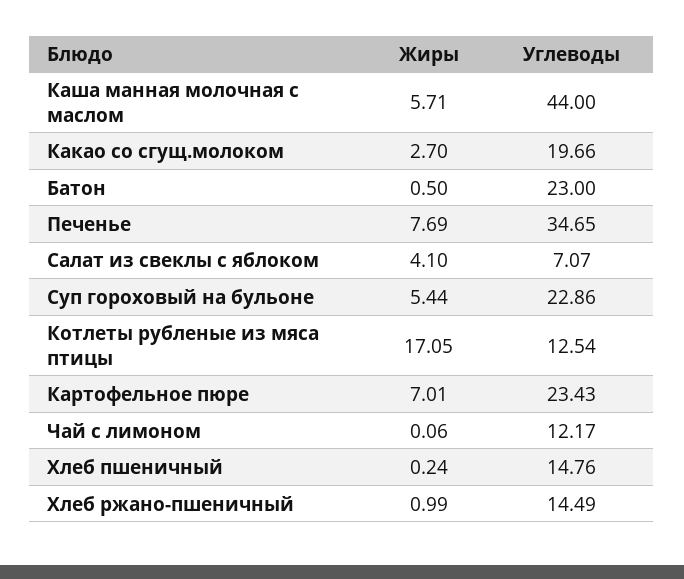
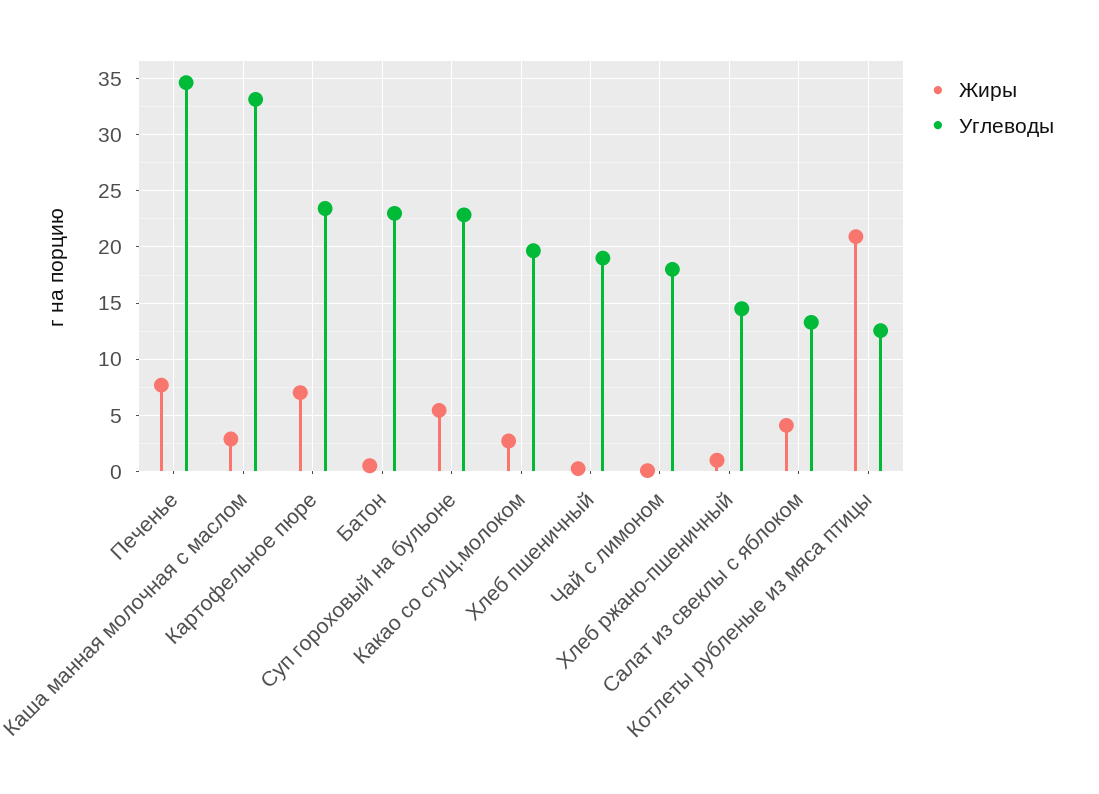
Жиры, Каша манная молочная с маслом: 5.71 -> 3
Углеводы, Каша манная молочная с маслом: 44 -> 33
Углеводы, Салат из свеклы с яблоком: 7.07 -> 13
Жиры, Котлеты рубленые из мяса птицы: 17.05 -> 21
Углеводы, Чай с лимоном: 12.17 -> 18
Углеводы, Хлеб пшеничный: 14.76 -> 19

